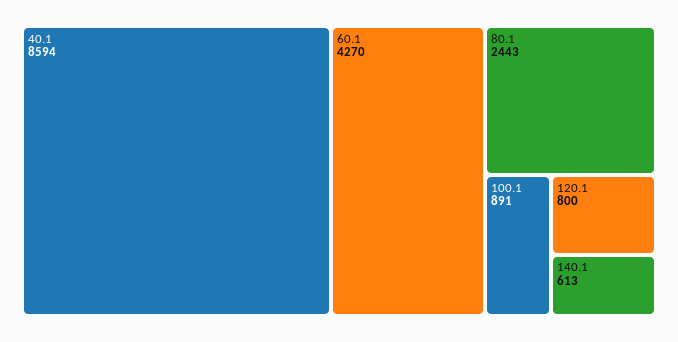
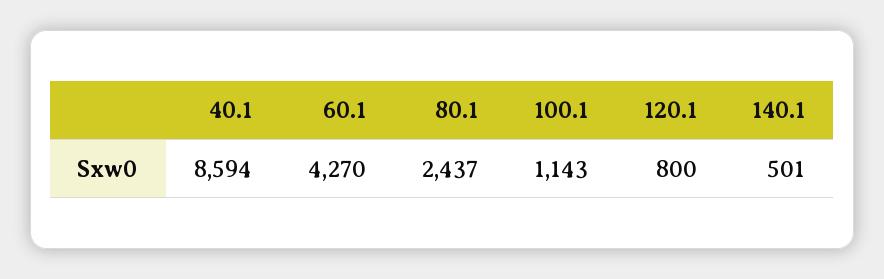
80.1: 2443 -> 2437
100.1: 891 -> 1143
140.1: 613 -> 501

